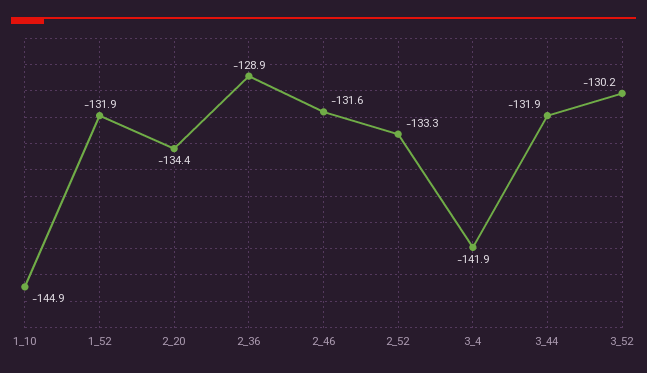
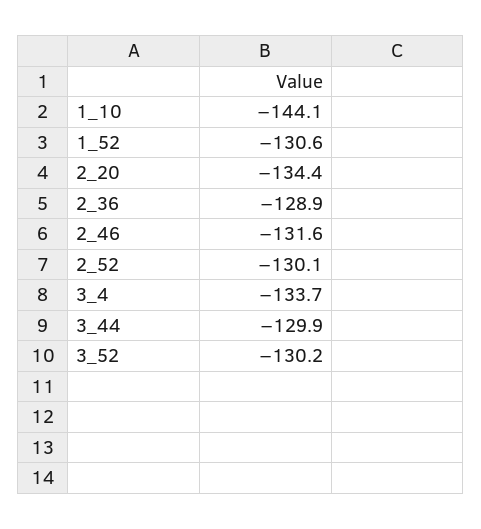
1_10: -144.9 -> -144.1
1_52: -131.9 -> -130.6
2_52: -133.3 -> -130.1
3_4: -141.9 -> -133.7
3_44: -131.9 -> -129.9

